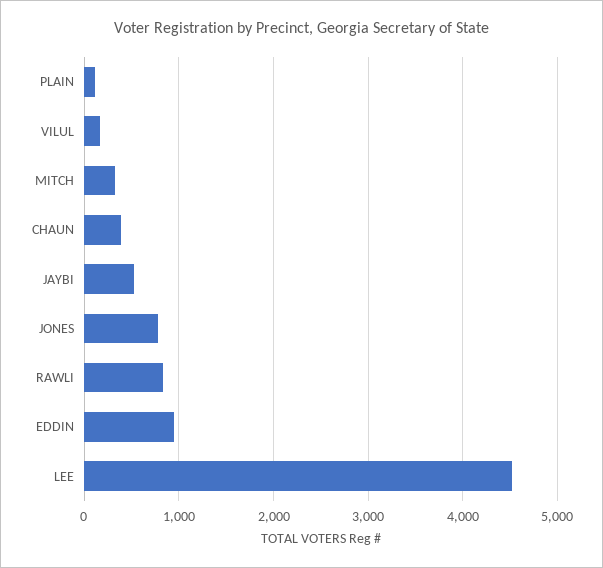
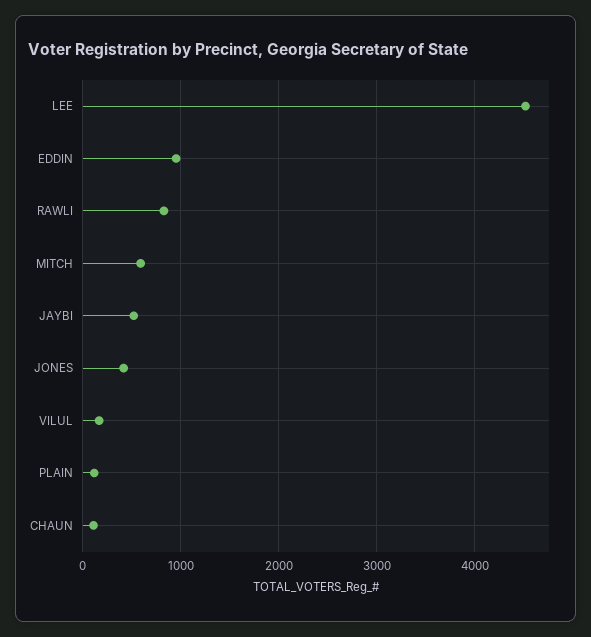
MITCH: 300 -> 600
CHAUN: 400 -> 100
JONES: 800 -> 400

